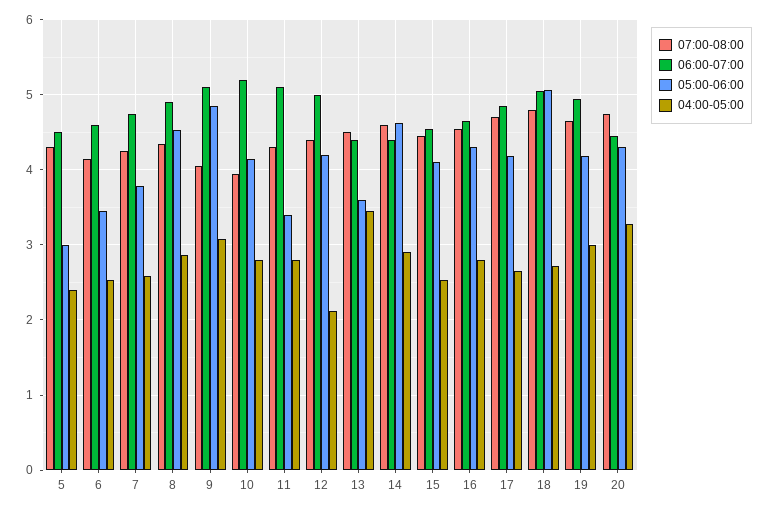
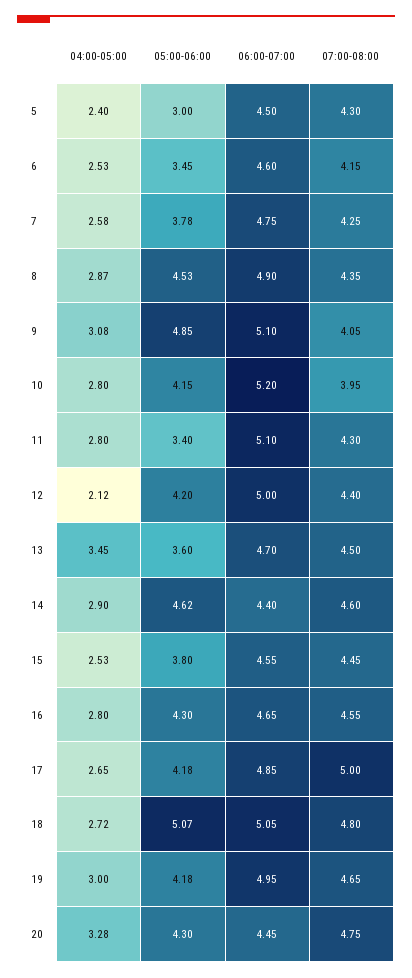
06:00-07:00, 13: 4.4 -> 4.7
05:00-06:00, 15: 4.1 -> 3.8
07:00-08:00, 17: 4.7 -> 5

